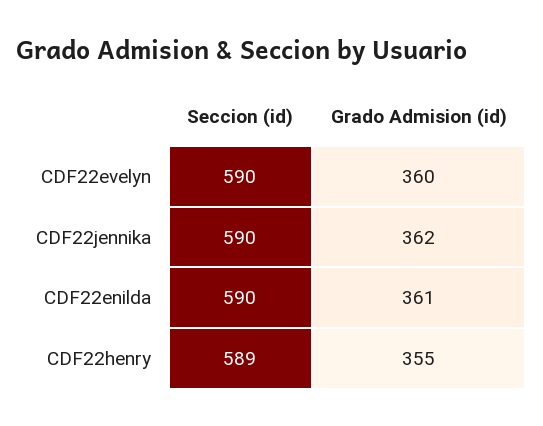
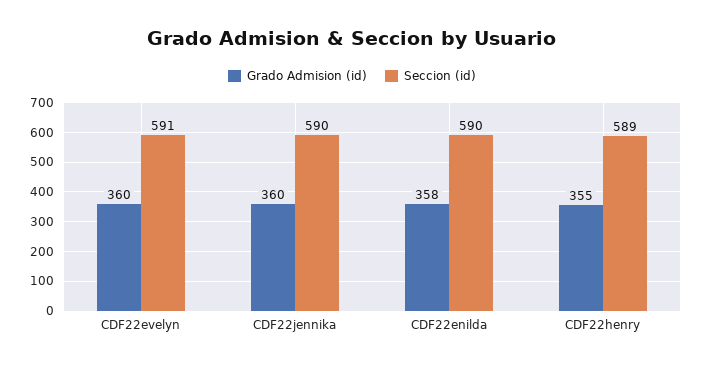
Seccion (id), CDF22evelyn: 590 -> 591
Grado Admision (id), CDF22jennika: 362 -> 360
Grado Admision (id), CDF22enilda: 361 -> 358

